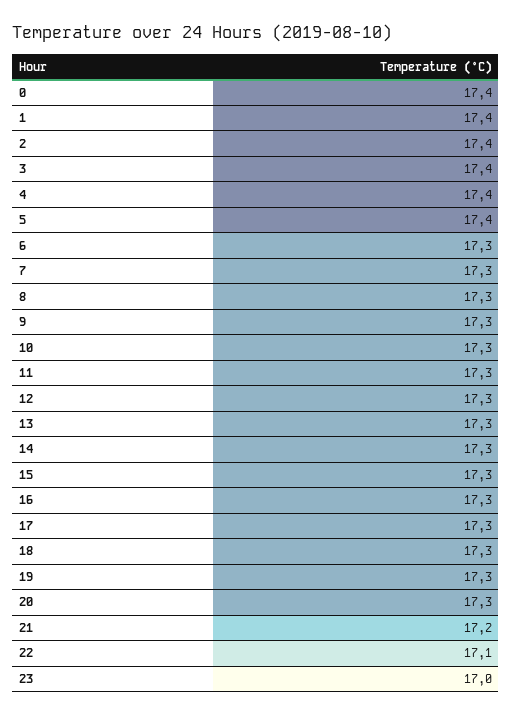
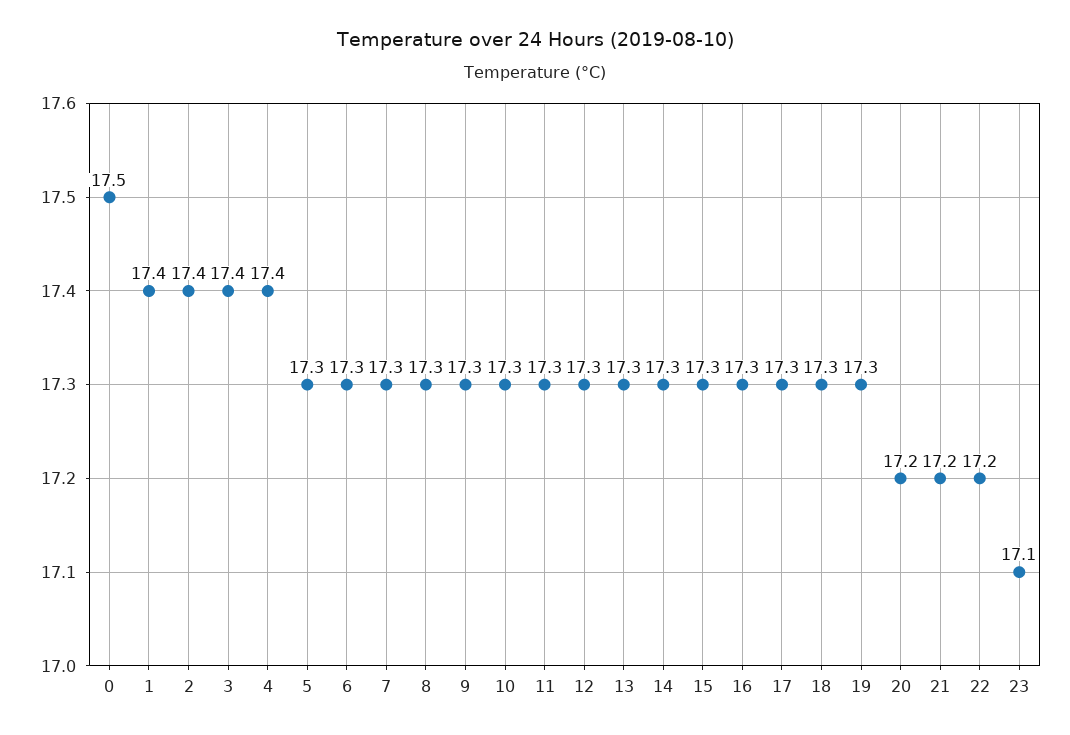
0: 17.4 -> 17.5
5: 17.4 -> 17.3
20: 17.3 -> 17.2
22: 17.1 -> 17.2
23: 17 -> 17.1

